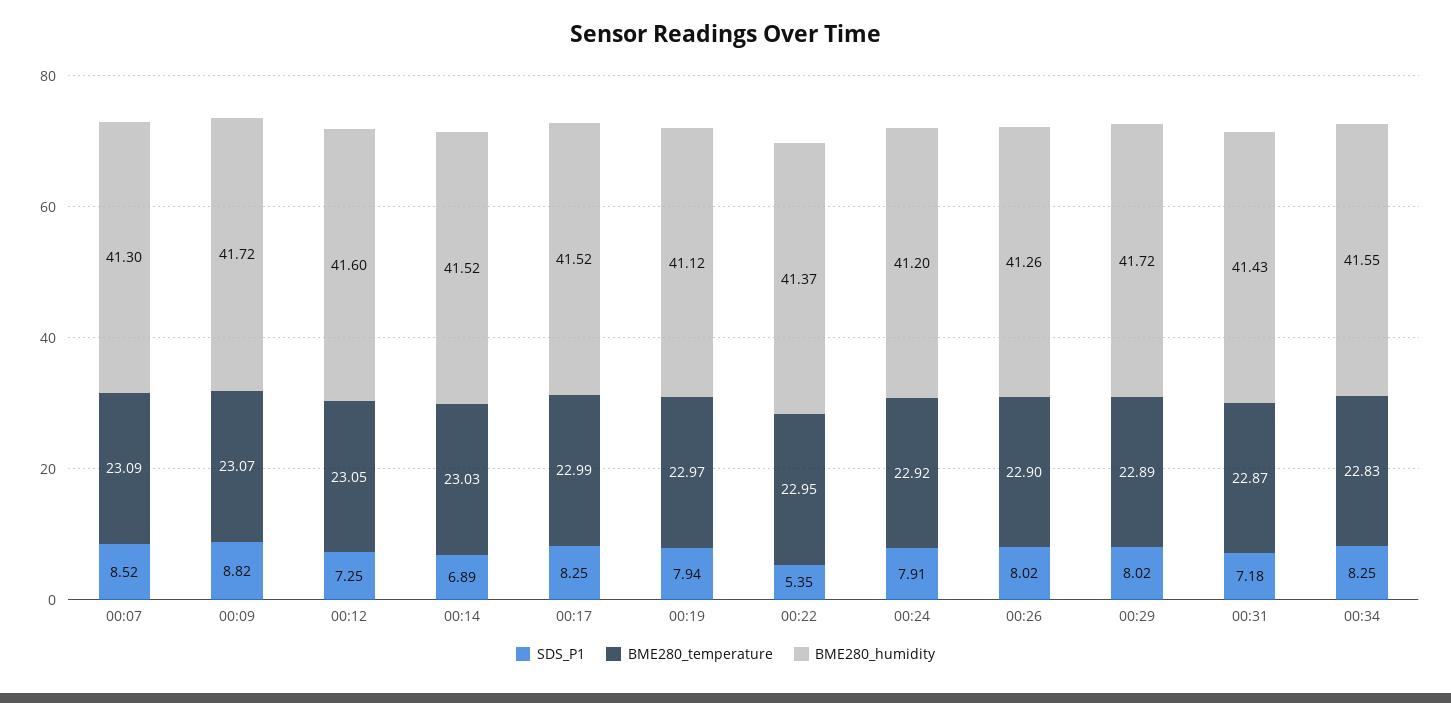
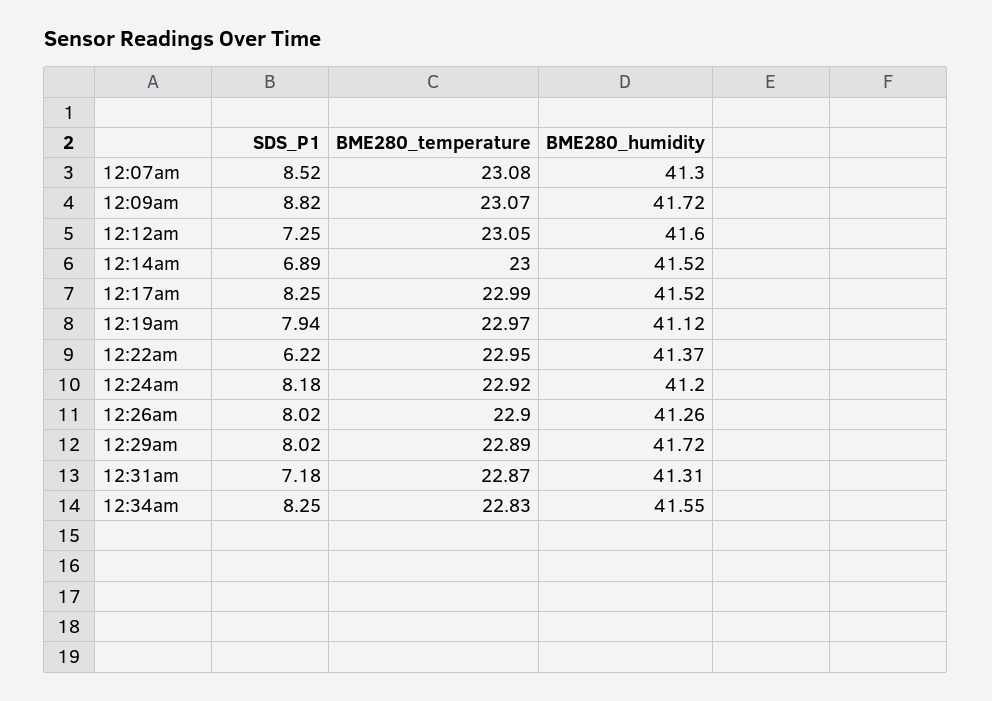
BME280_temperature, 00:07: 23.09 -> 23.08
BME280_temperature, 00:14: 23.03 -> 23
SDS_P1, 00:22: 5.35 -> 6.22
SDS_P1, 00:24: 7.91 -> 8.18
BME280_humidity, 00:31: 41.43 -> 41.31

